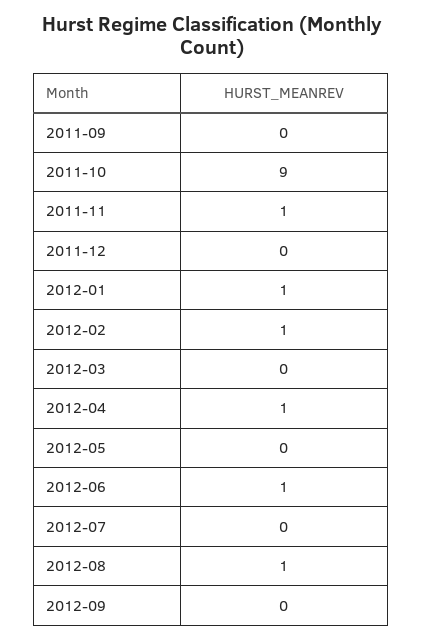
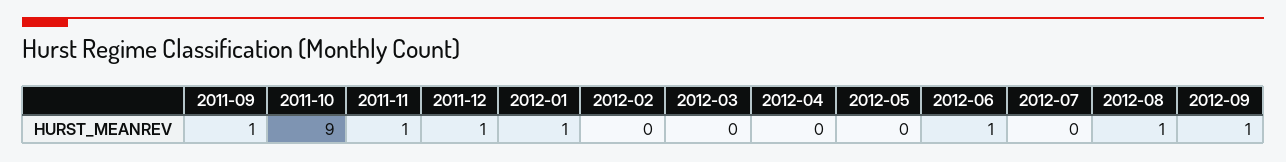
2011-09: 0 -> 1
2011-12: 0 -> 1
2012-02: 1 -> 0
2012-04: 1 -> 0
2012-09: 0 -> 1

